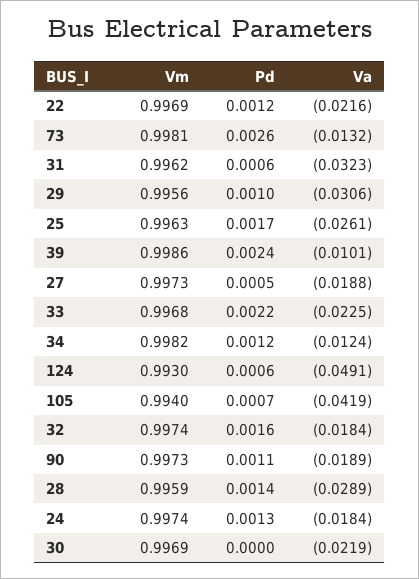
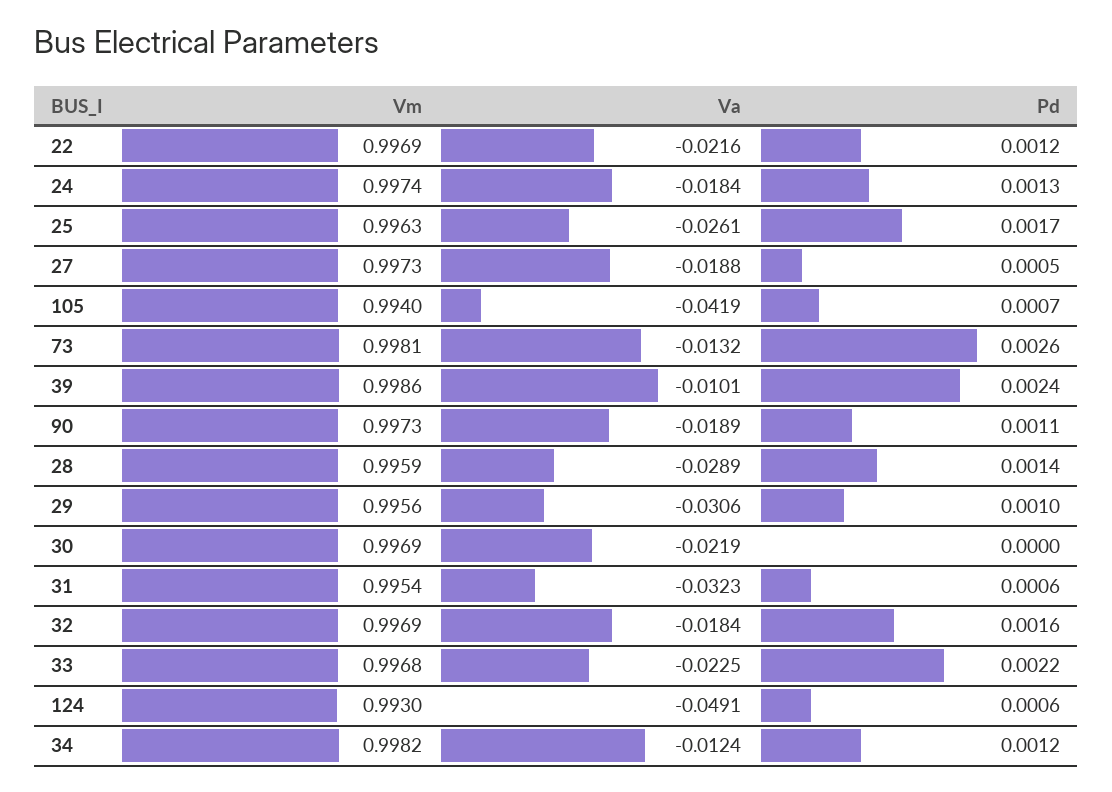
Vm, 31: 0.9962 -> 0.9954
Vm, 32: 0.9974 -> 0.9969

